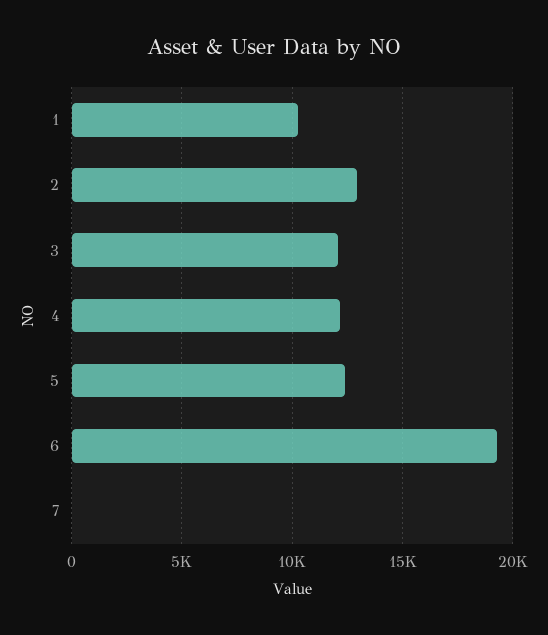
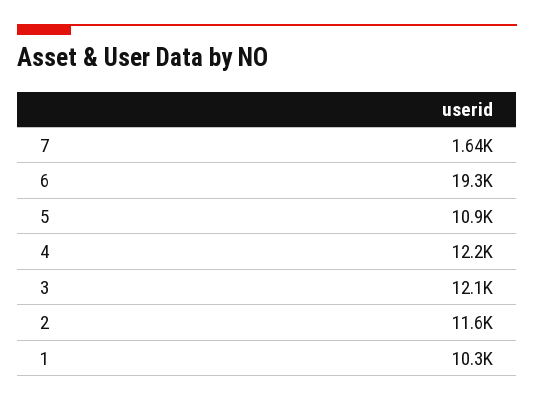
2: 13000 -> 11600
5: 12500 -> 10900
7: 0 -> 1640

